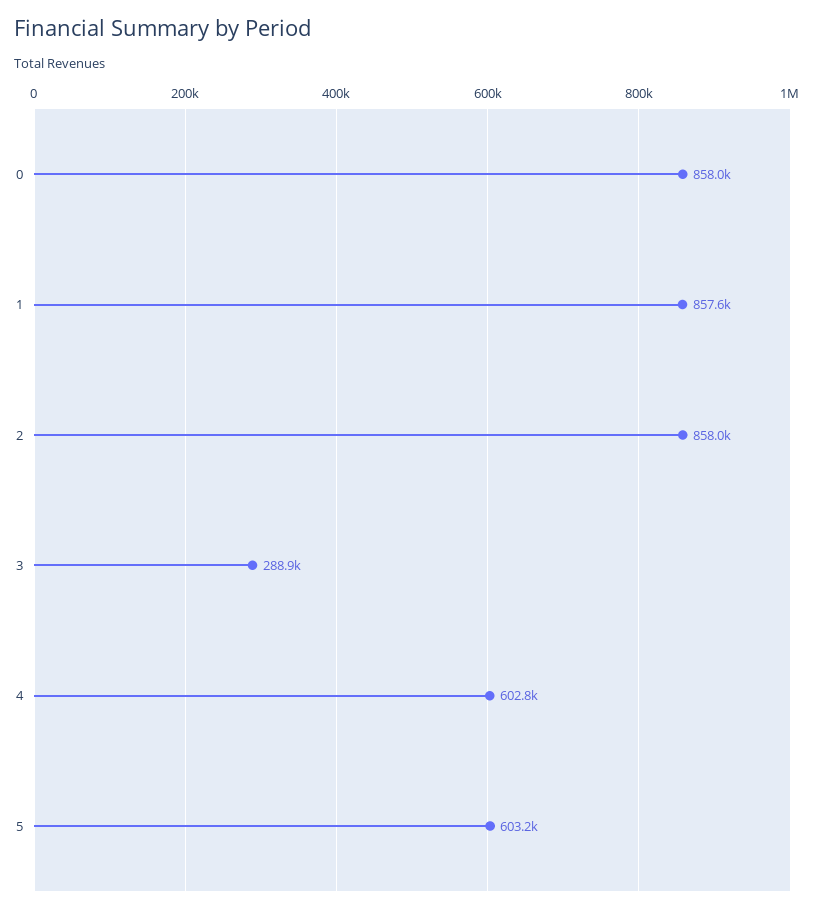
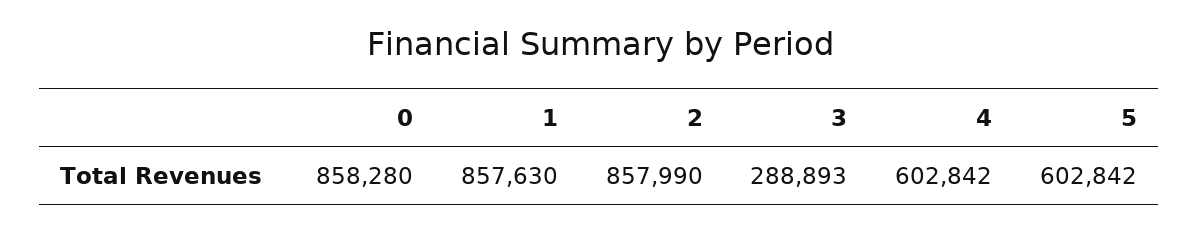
0: 858000 -> 858280
5: 603200 -> 602842

